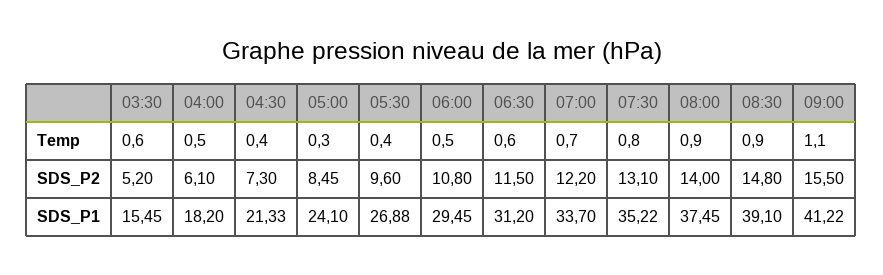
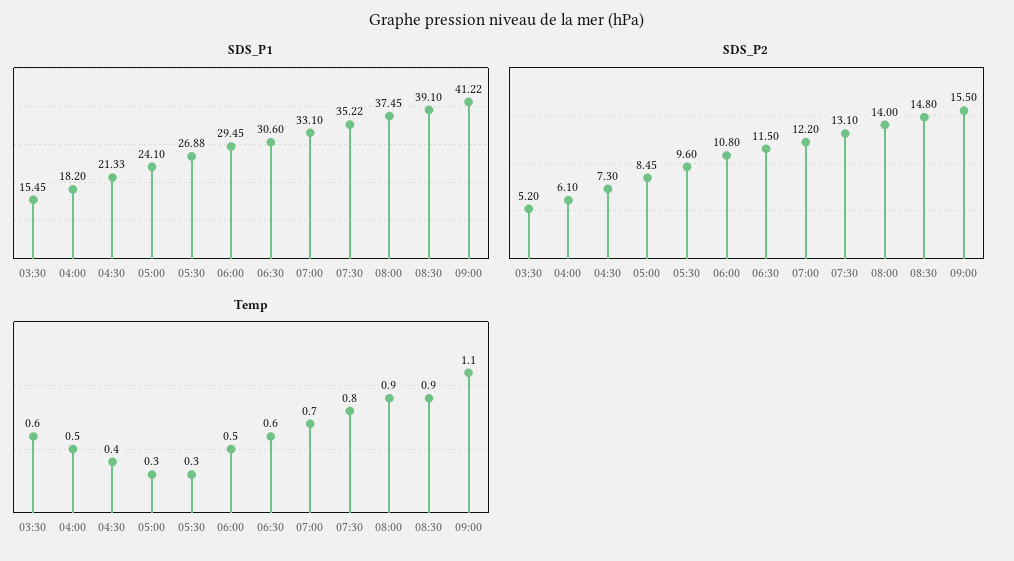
Temp, 05:30: 0.4 -> 0.3
SDS_P1, 06:30: 31.2 -> 30.6
SDS_P1, 07:00: 33.7 -> 33.1

